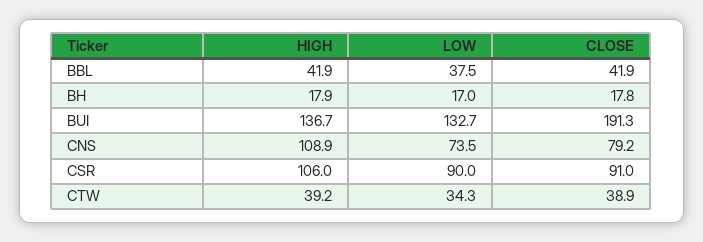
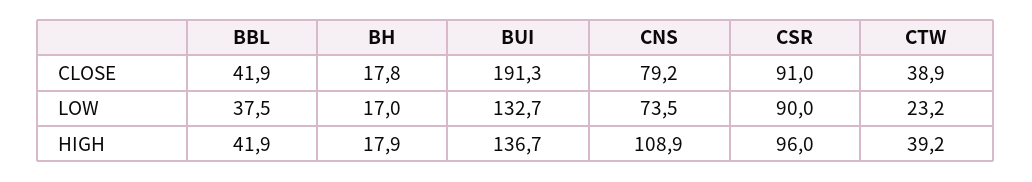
HIGH, CSR: 106 -> 96
LOW, CTW: 34.3 -> 23.2

